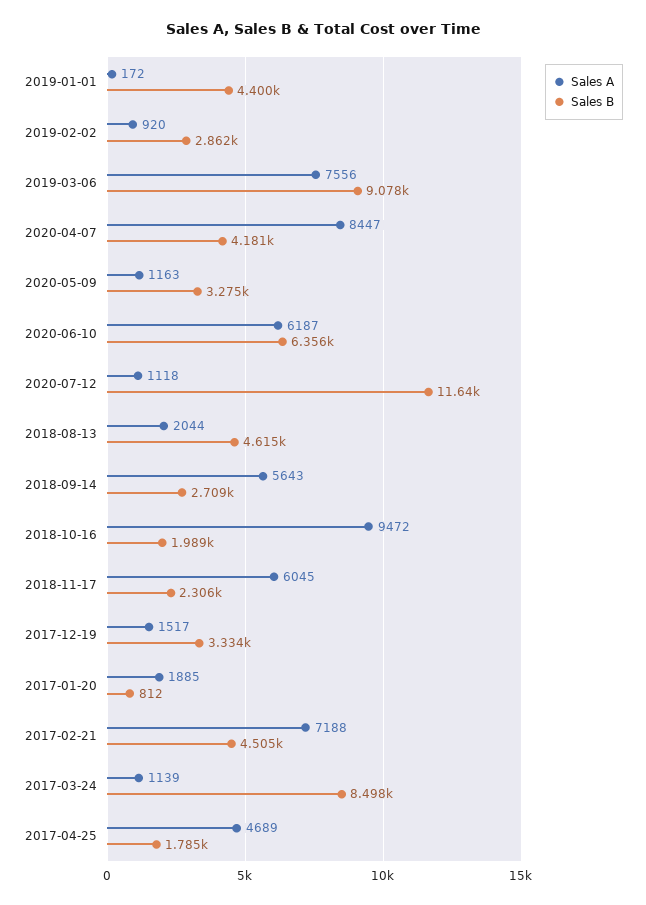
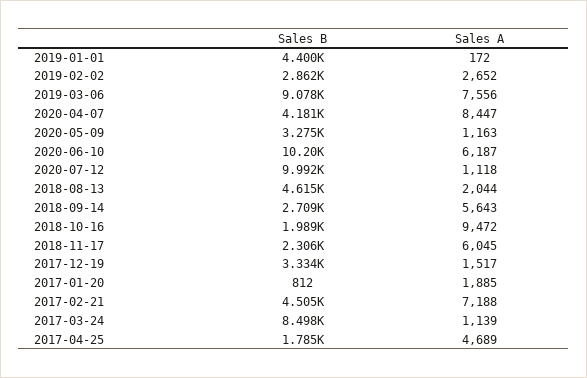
Sales A, 2019-02-02: 920 -> 2652
Sales B, 2020-06-10: 6356 -> 10200
Sales B, 2020-07-12: 11640 -> 9992

